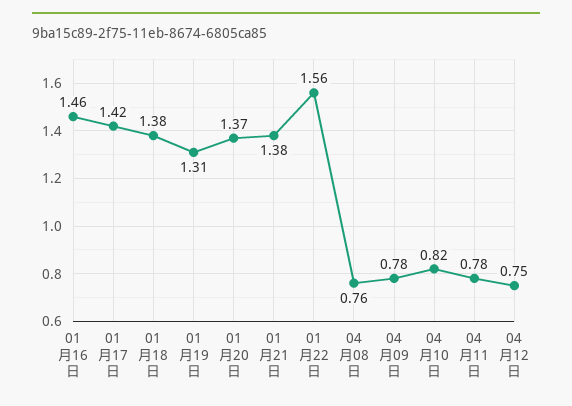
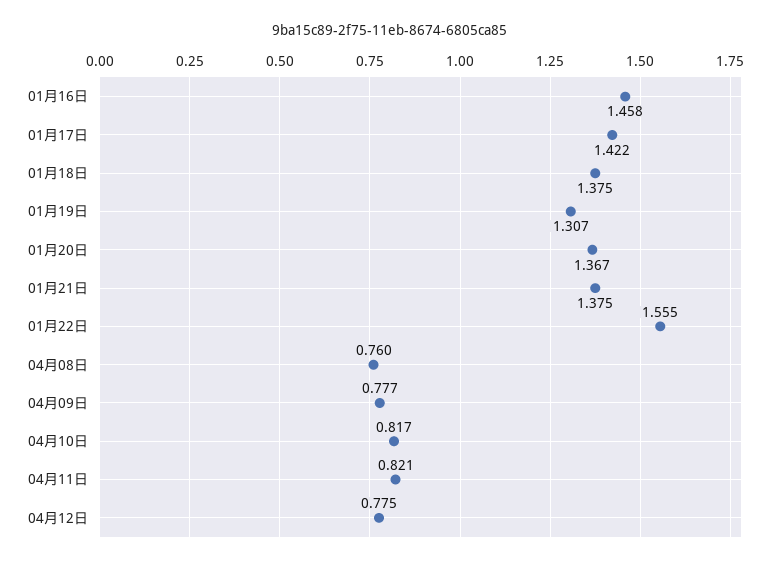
04月11日: 0.78 -> 0.821
04月12日: 0.75 -> 0.775

